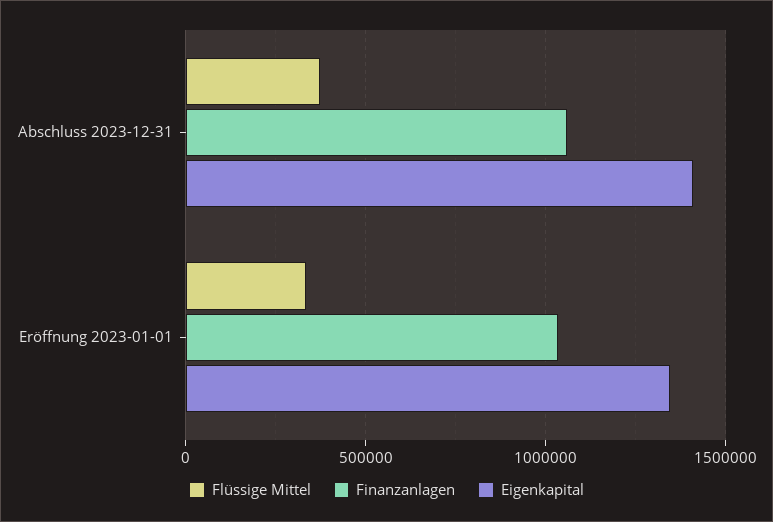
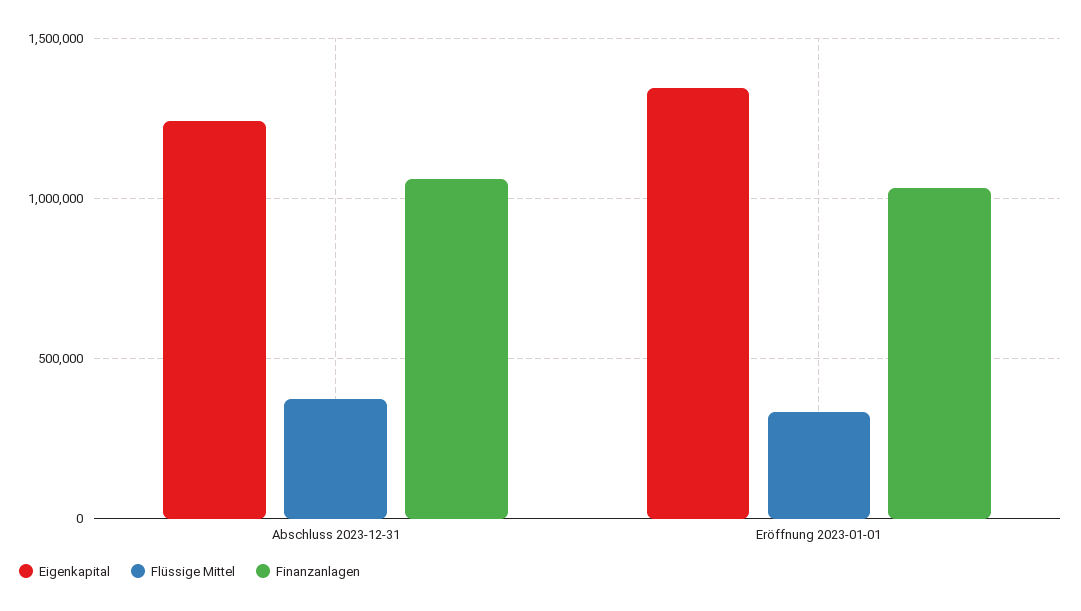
Eigenkapital, Abschluss 2023-12-31: 1400000 -> 1250000

